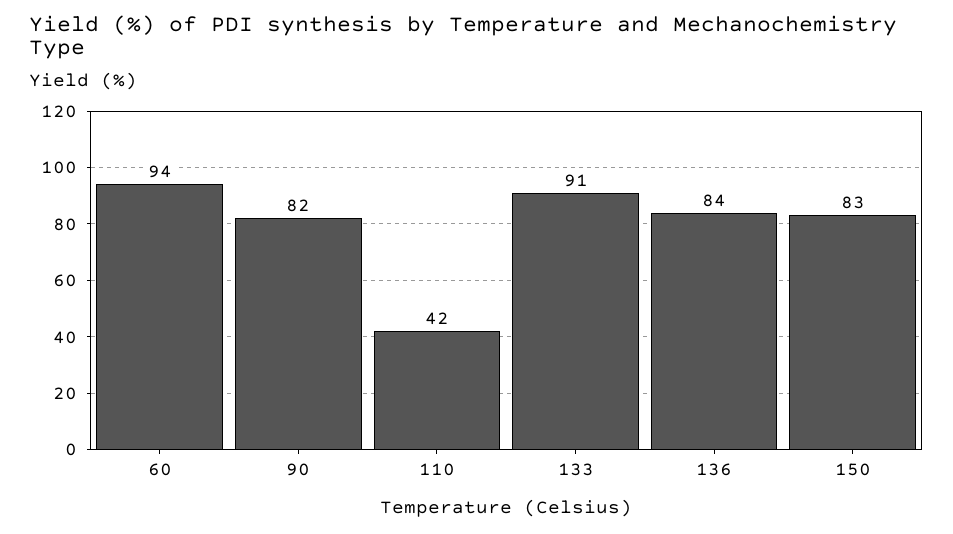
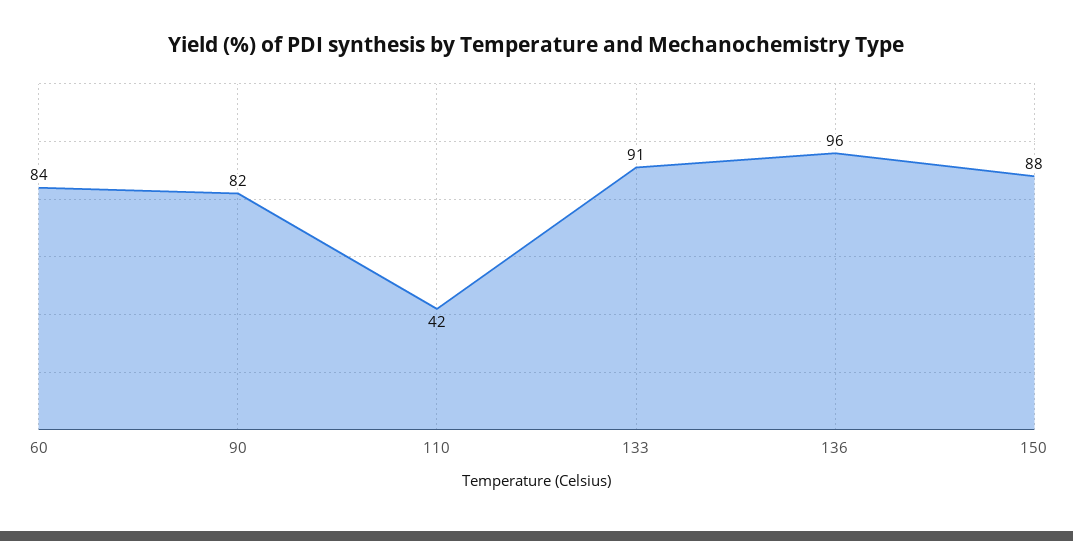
60: 94 -> 84
136: 84 -> 96
150: 83 -> 88

